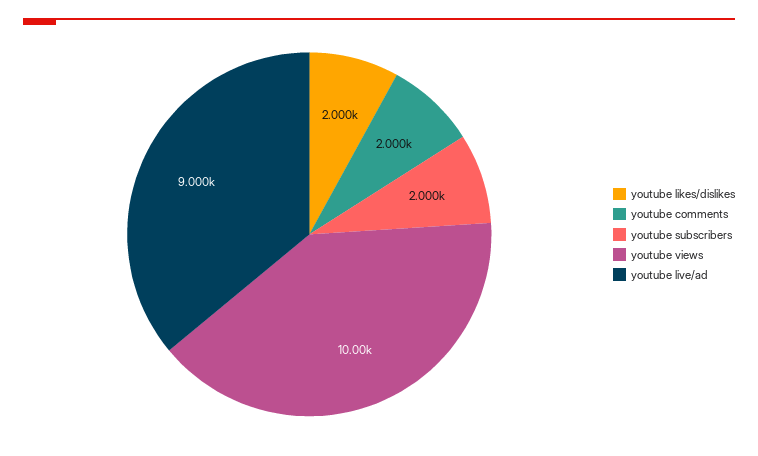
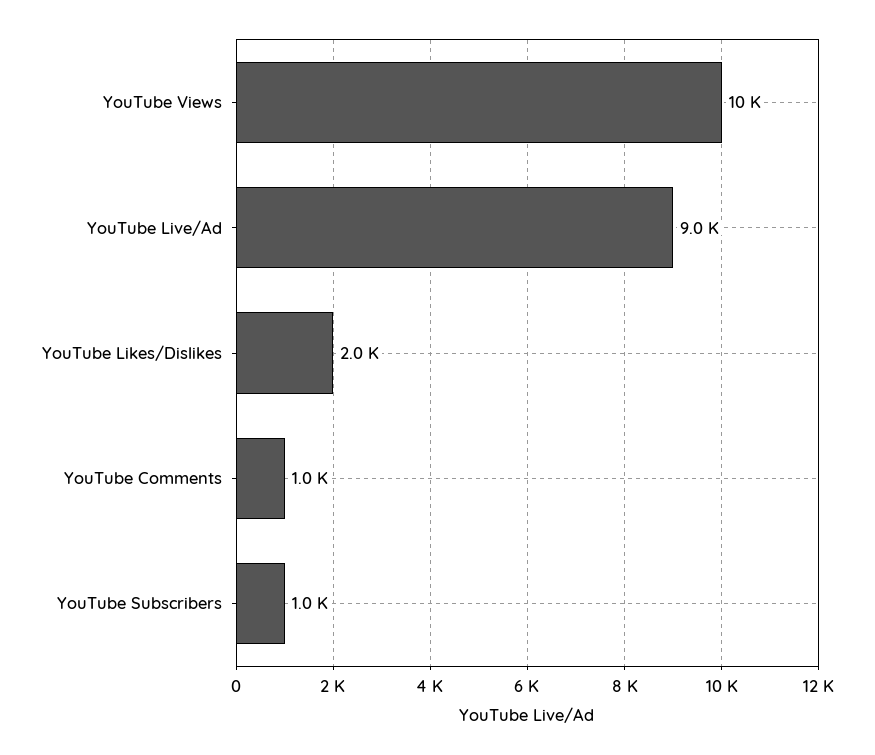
youtube comments: 2000 -> 1000
youtube subscribers: 2000 -> 1000

